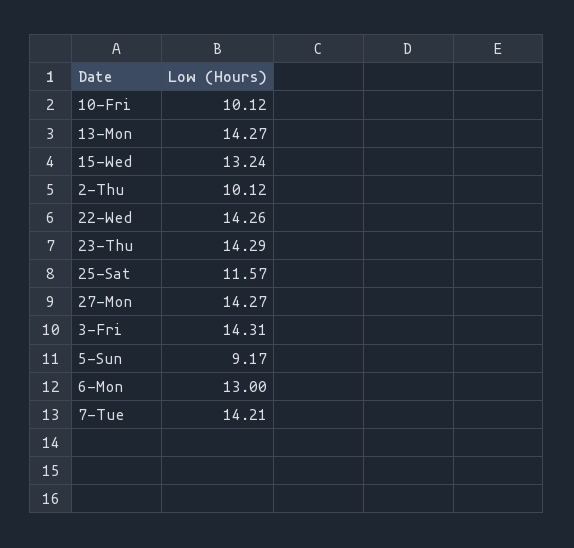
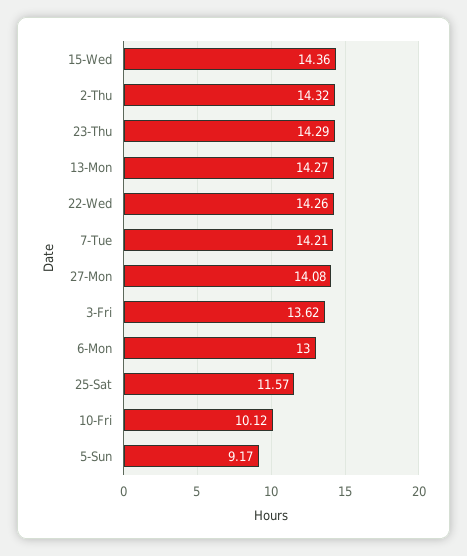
15-Wed: 13.24 -> 14.36
2-Thu: 10.12 -> 14.32
27-Mon: 14.27 -> 14.08
3-Fri: 14.31 -> 13.62

